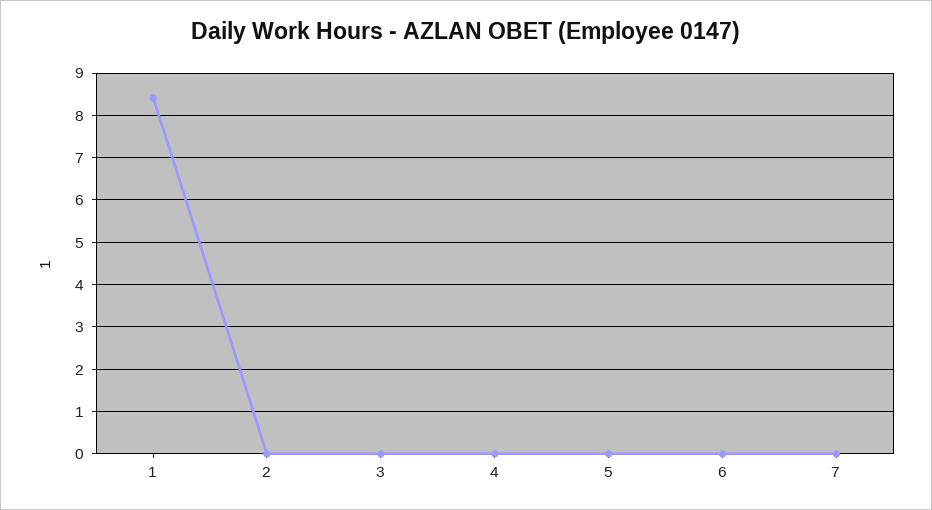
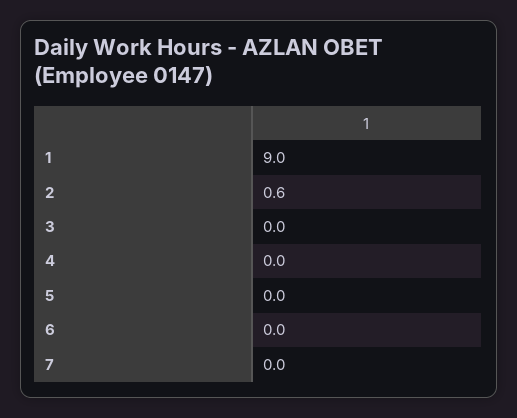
1: 8.4 -> 9
2: 0 -> 0.6

